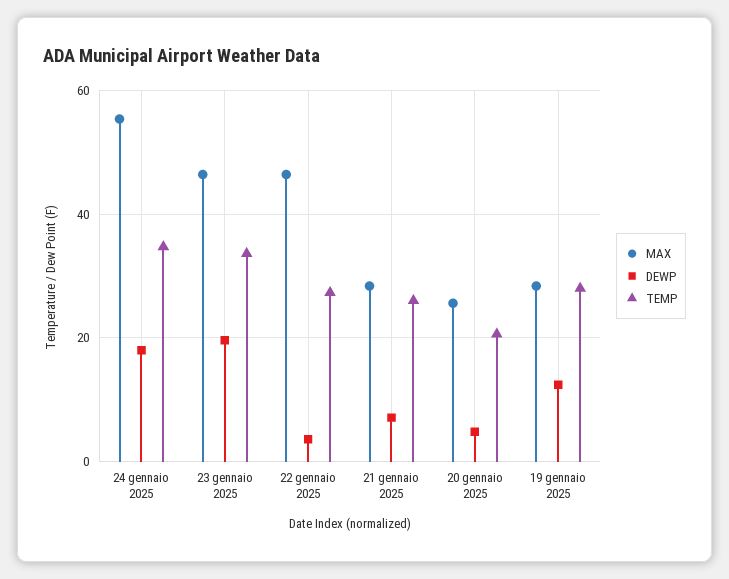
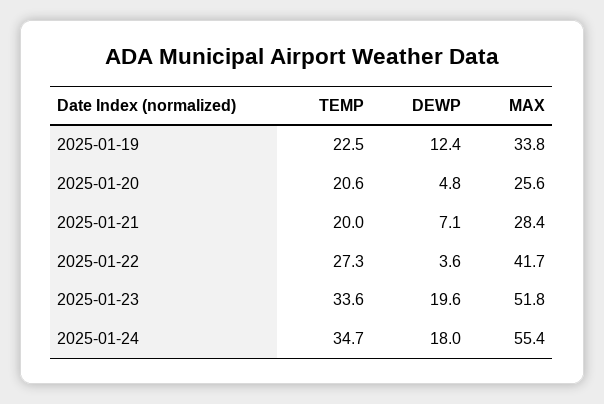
MAX, 23 gennaio 2025: 46 -> 51.8
MAX, 22 gennaio 2025: 46 -> 41.7
TEMP, 21 gennaio 2025: 26 -> 20
MAX, 19 gennaio 2025: 28 -> 33.8
TEMP, 19 gennaio 2025: 28 -> 22.5

